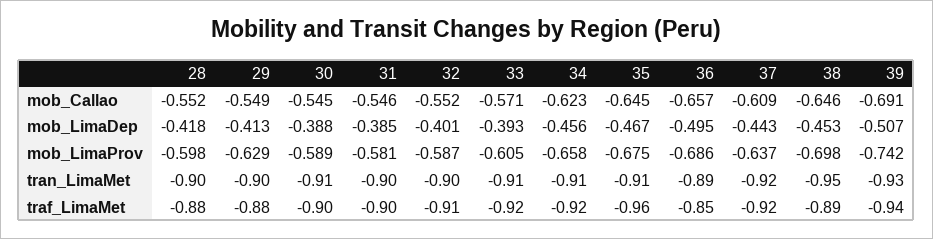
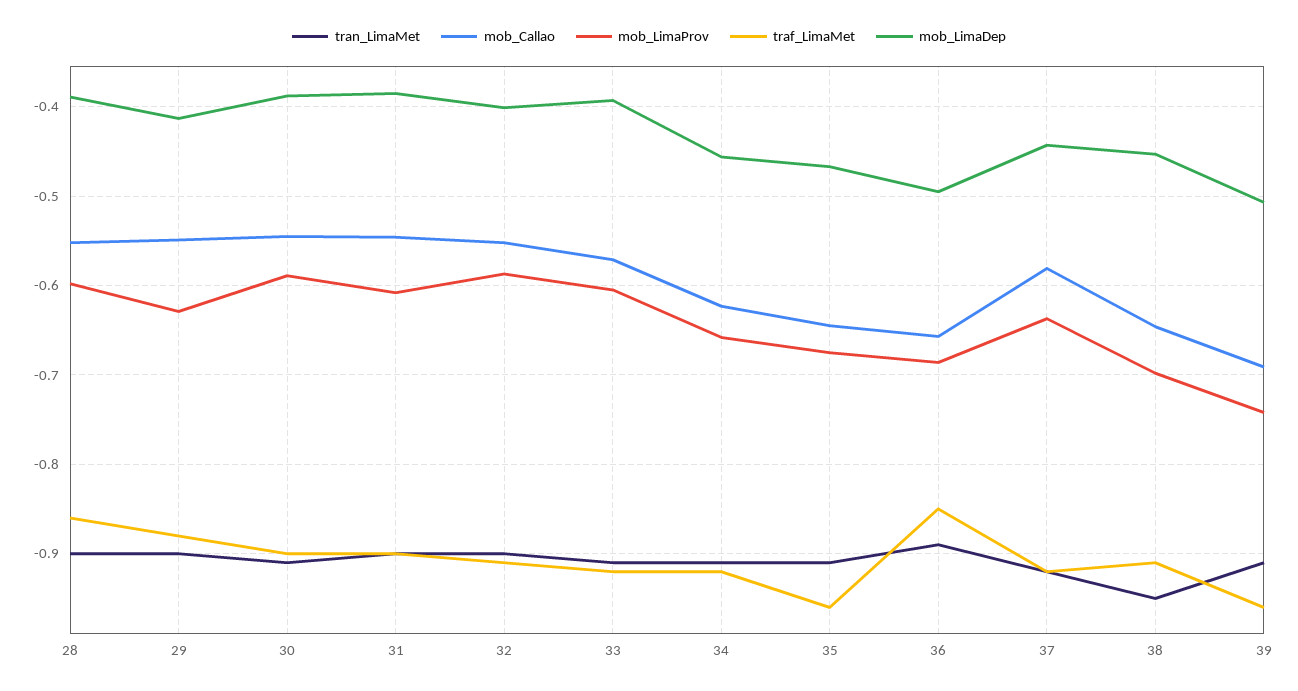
mob_Callao, 37: -0.609 -> -0.58
mob_LimaDep, 28: -0.418 -> -0.39
mob_LimaProv, 31: -0.581 -> -0.61
tran_LimaMet, 39: -0.93 -> -0.91
traf_LimaMet, 28: -0.88 -> -0.86
traf_LimaMet, 38: -0.89 -> -0.91
traf_LimaMet, 39: -0.94 -> -0.96

